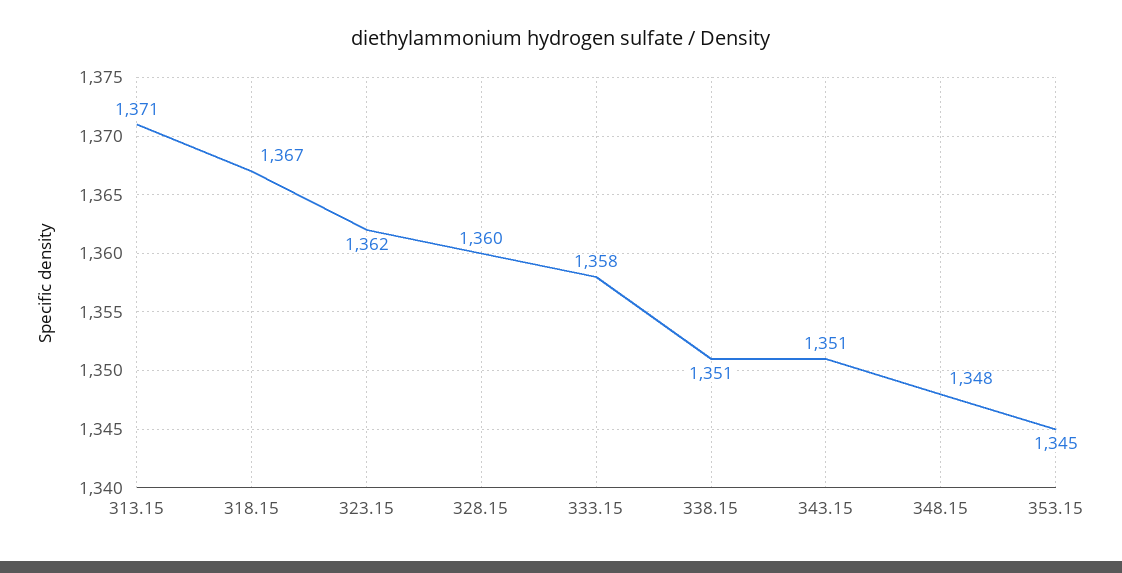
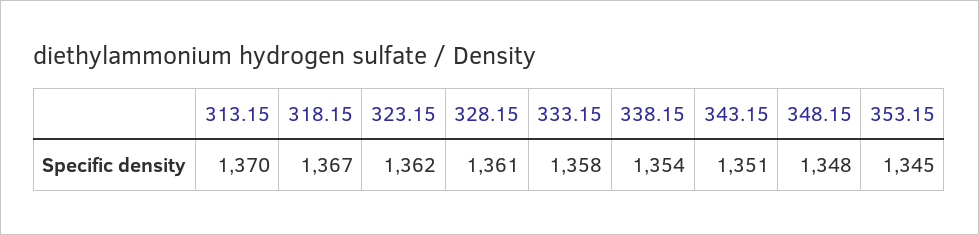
313.15: 1371 -> 1370
328.15: 1360 -> 1361
338.15: 1351 -> 1354

